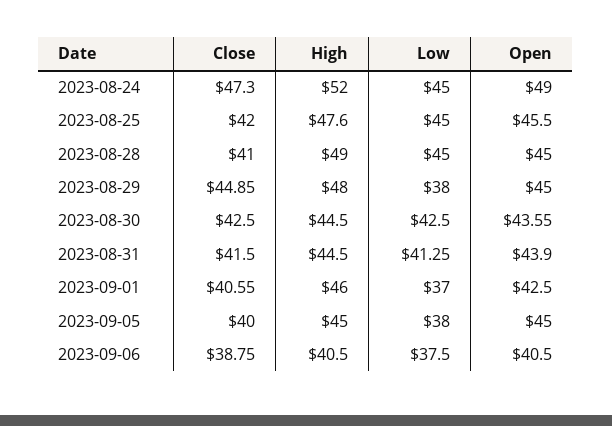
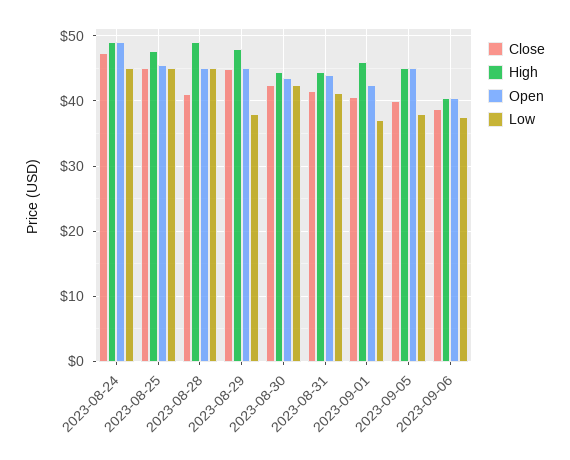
High, 2023-08-24: 52 -> 49
Close, 2023-08-25: 42 -> 45

